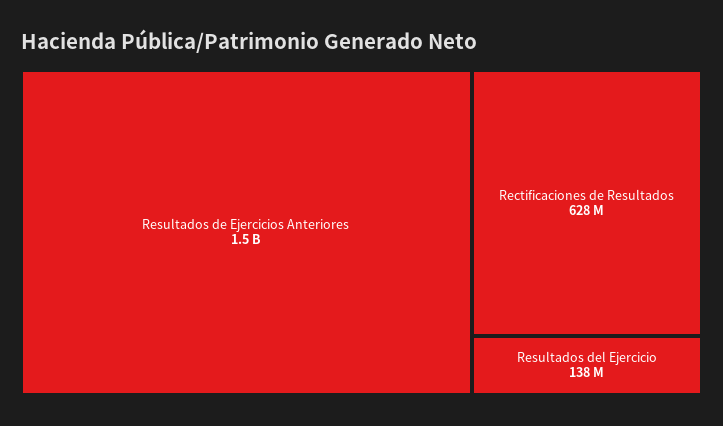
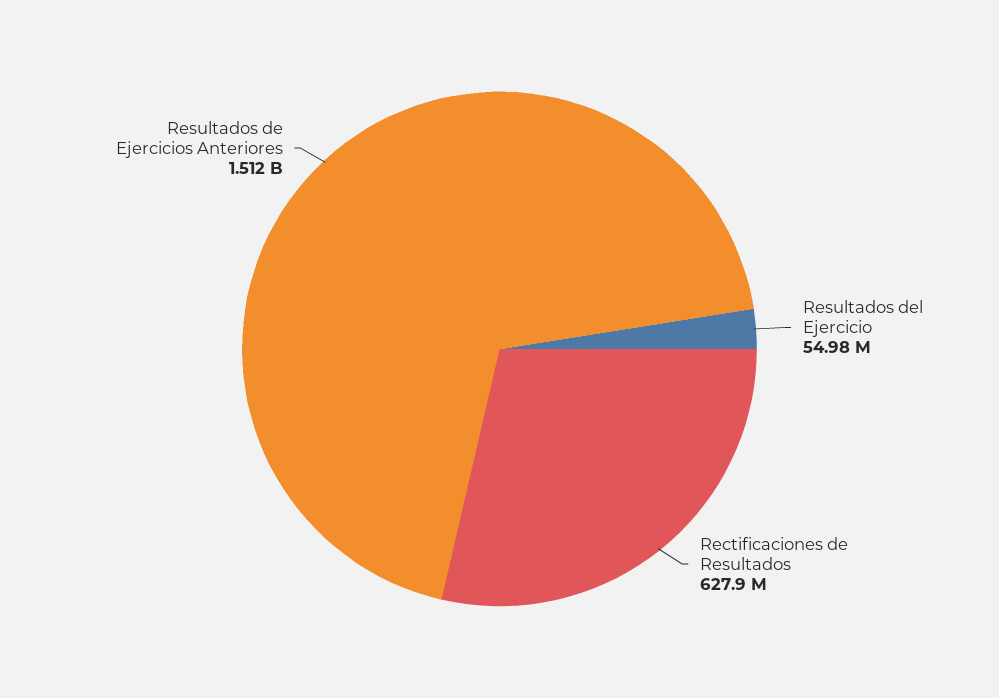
Resultados del Ejercicio: 138000000 -> 54980000

